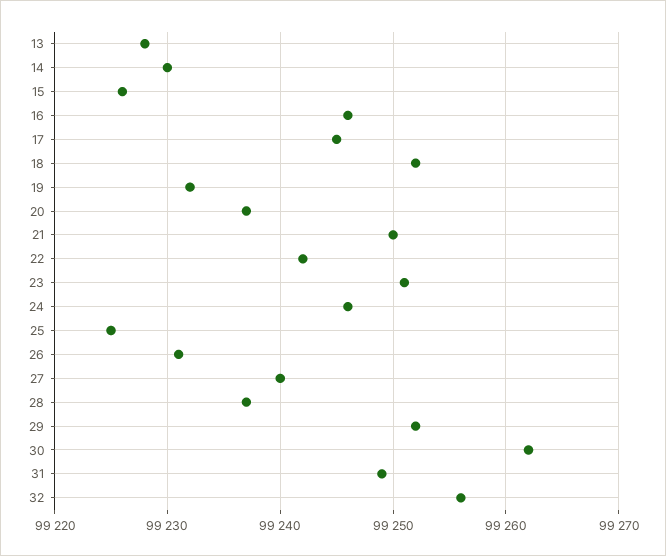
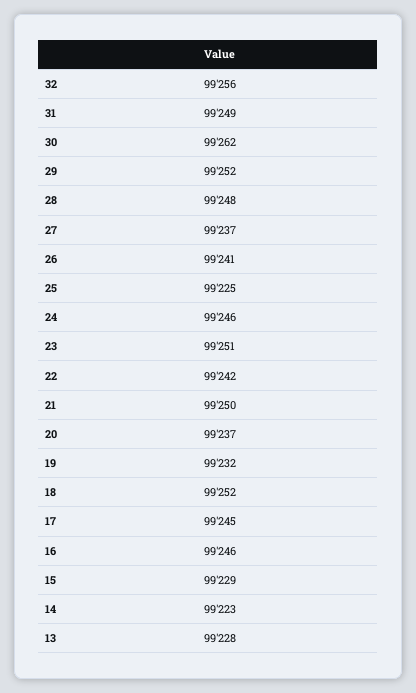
14: 99230 -> 99223
15: 99226 -> 99229
26: 99231 -> 99241
27: 99240 -> 99237
28: 99237 -> 99248

